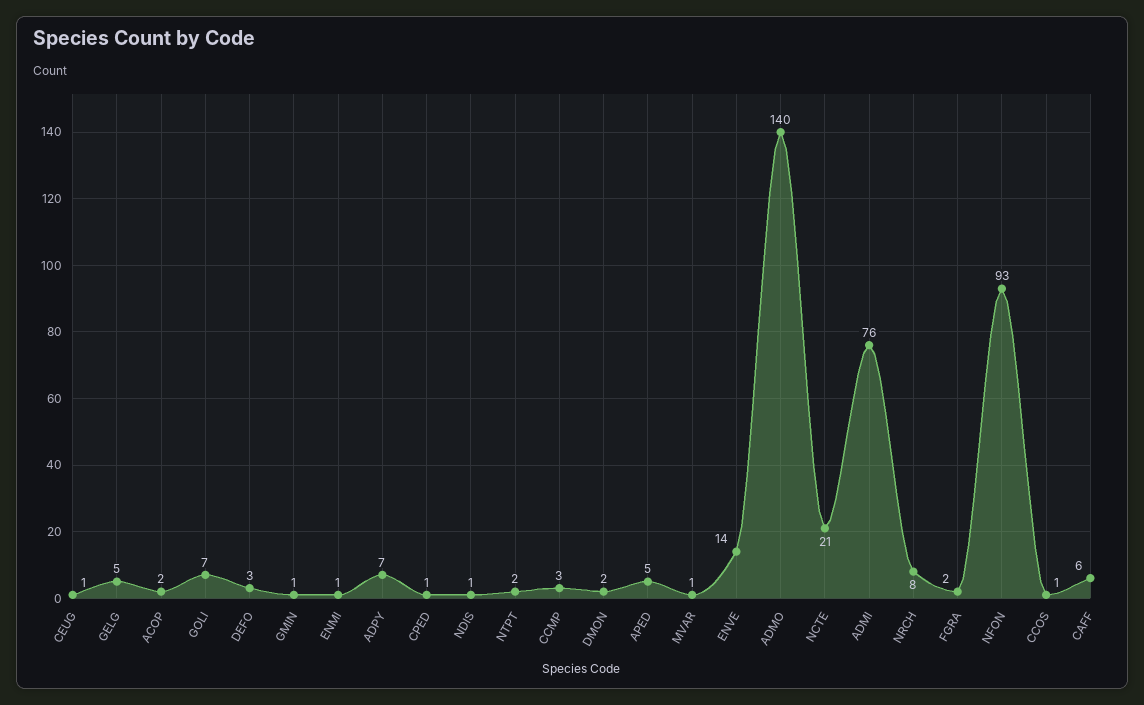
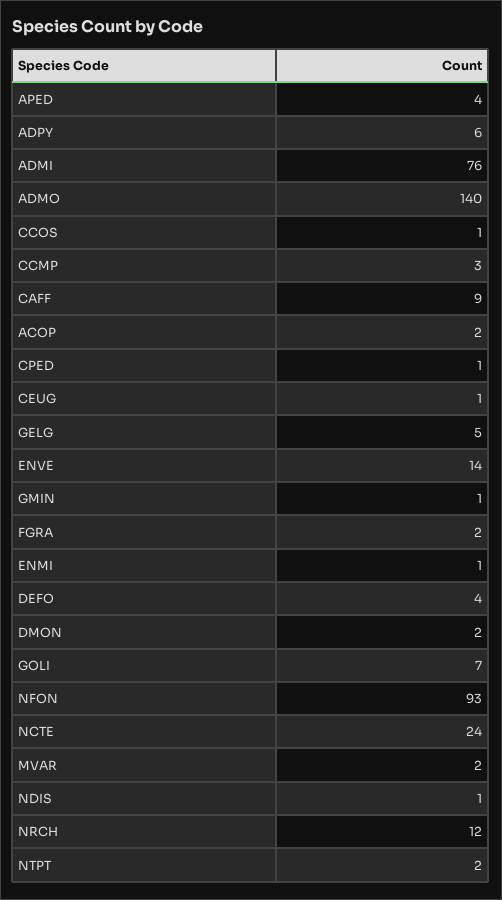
DEFO: 3 -> 4
ADPY: 7 -> 6
APED: 5 -> 4
MVAR: 1 -> 2
NCTE: 21 -> 24
NRCH: 8 -> 12
CAFF: 6 -> 9

